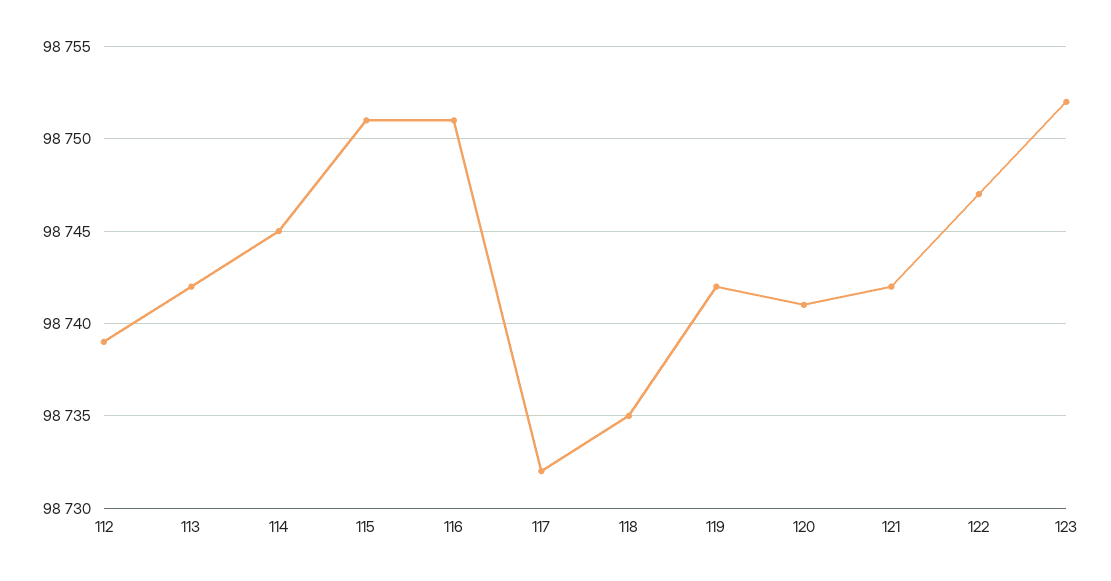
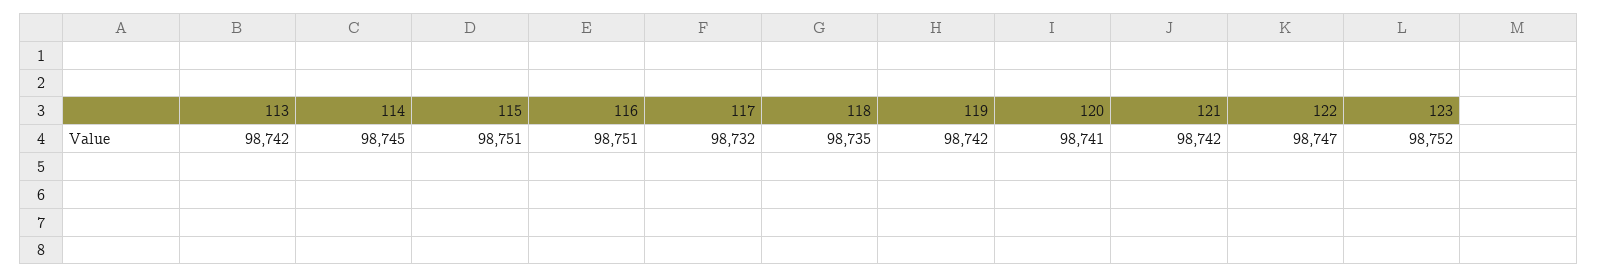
112: 98739 -> none

